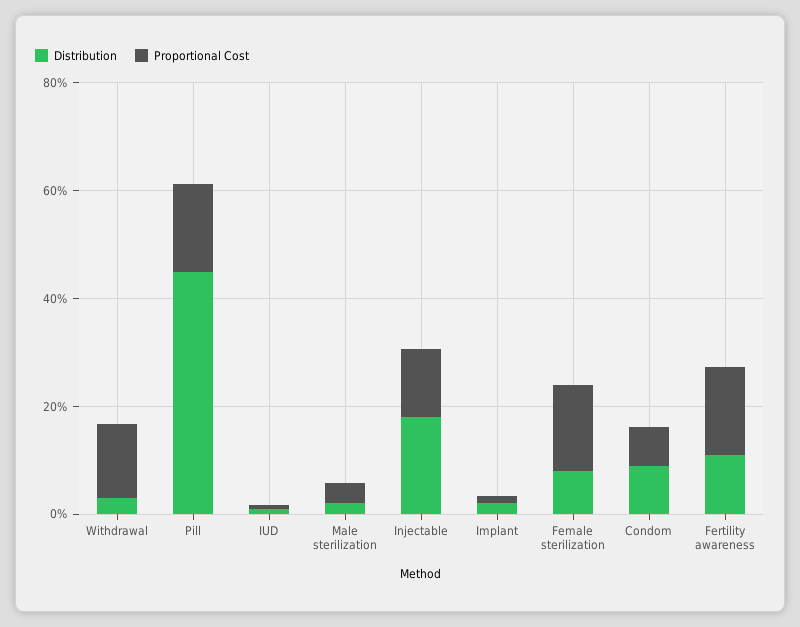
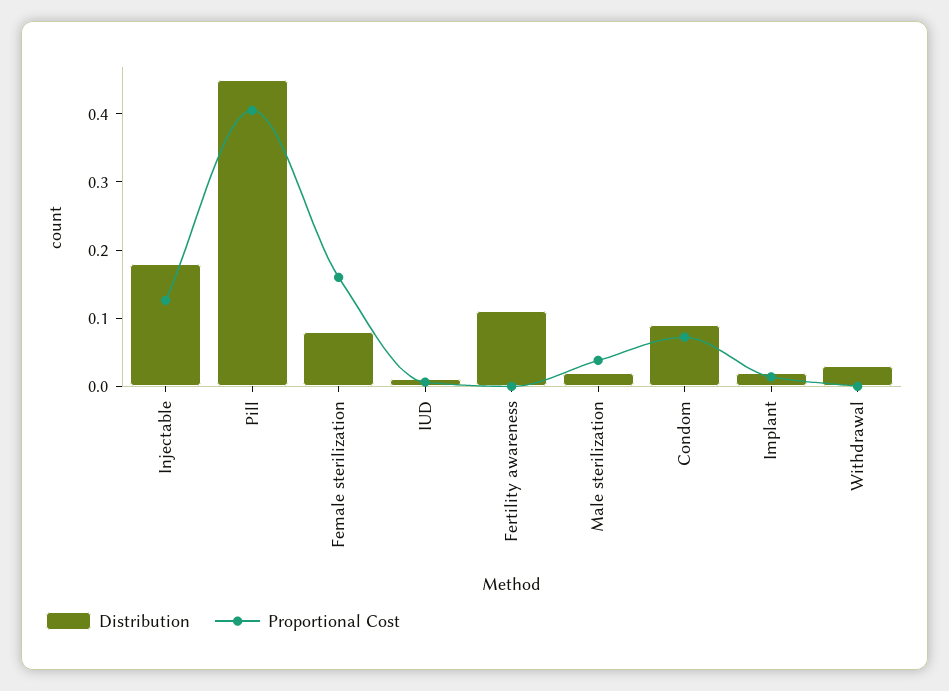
Proportional Cost, Withdrawal: 0.15 -> 0
Proportional Cost, Pill: 0.15 -> 0.4
Proportional Cost, Fertility awareness: 0.15 -> 0

